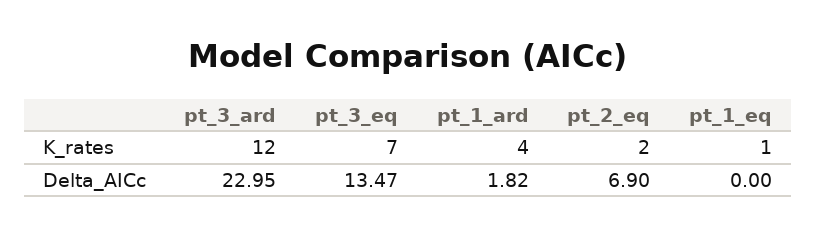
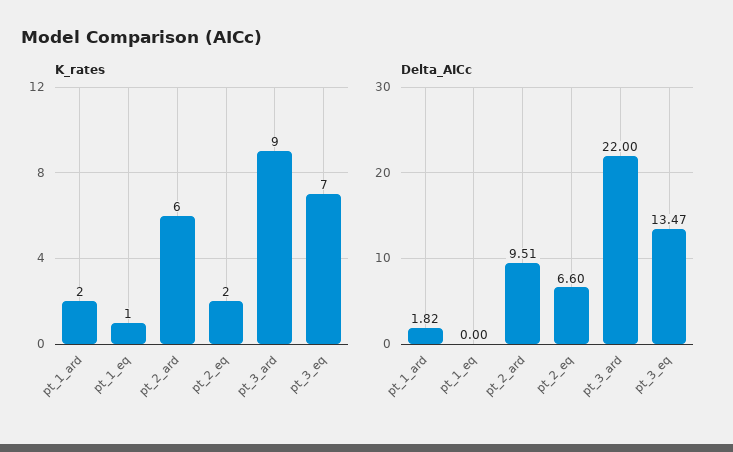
K_rates, pt_3_ard: 12 -> 9
K_rates, pt_1_ard: 4 -> 2
Delta_AICc, pt_3_ard: 22.95 -> 22
Delta_AICc, pt_2_eq: 6.9 -> 6.6
K_rates, pt_2_ard: none -> 6
Delta_AICc, pt_2_ard: none -> 9.51

